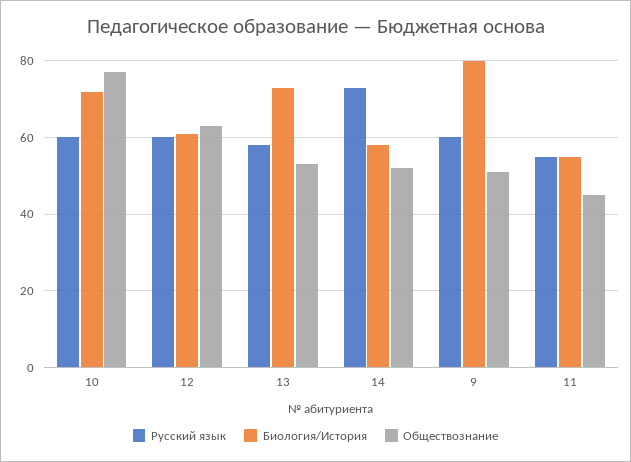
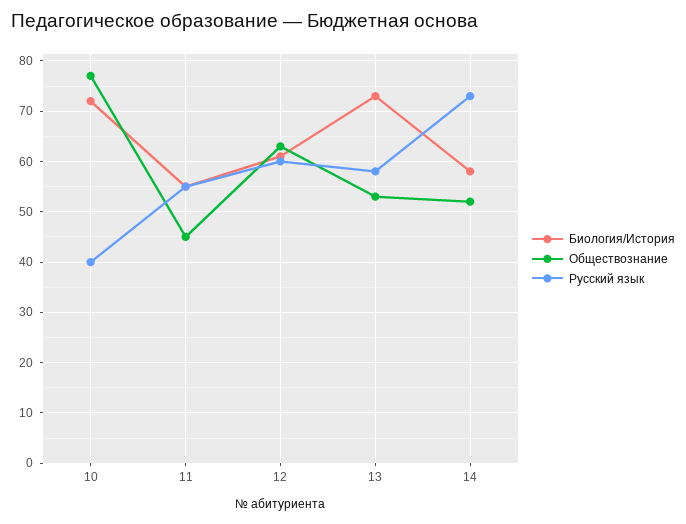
Русский язык, 10: 60 -> 40
Русский язык, 9: 60 -> none
Биология/История, 9: 80 -> none
Обществознание, 9: 50 -> none

